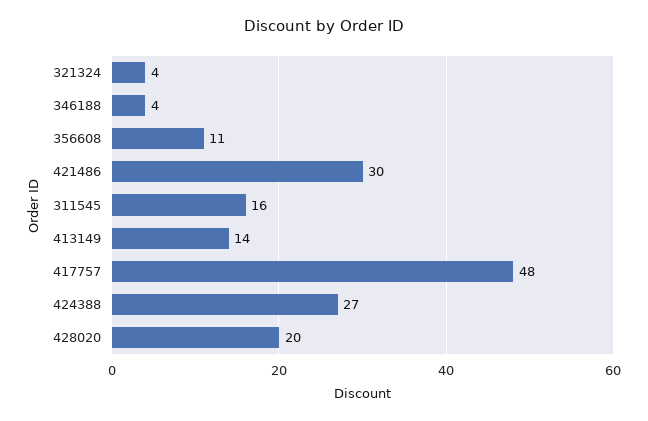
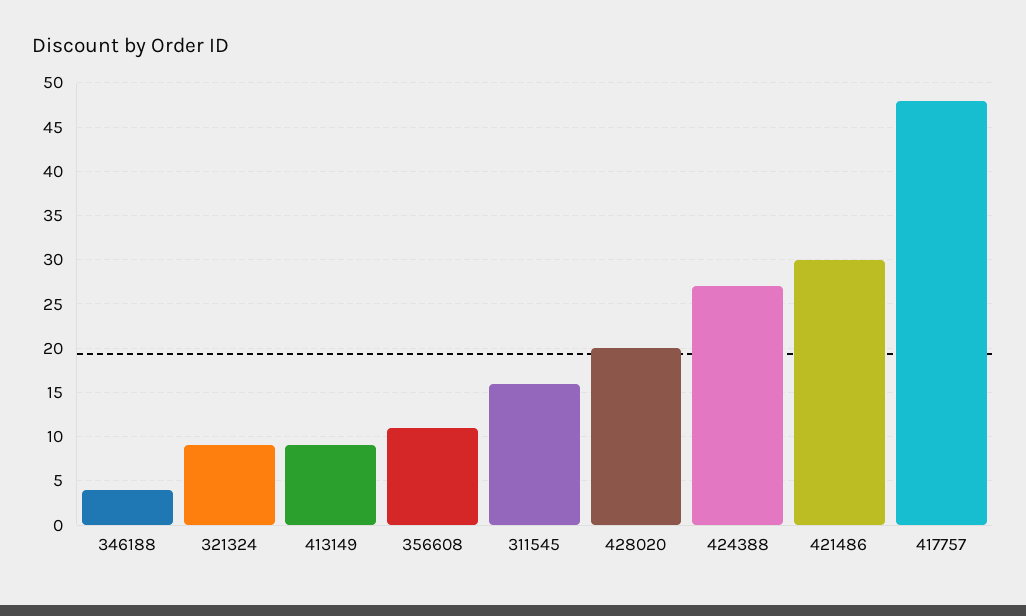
321324: 4 -> 9
413149: 14 -> 9

